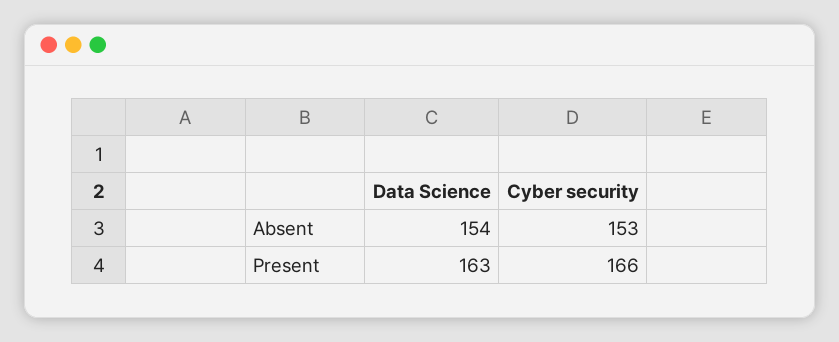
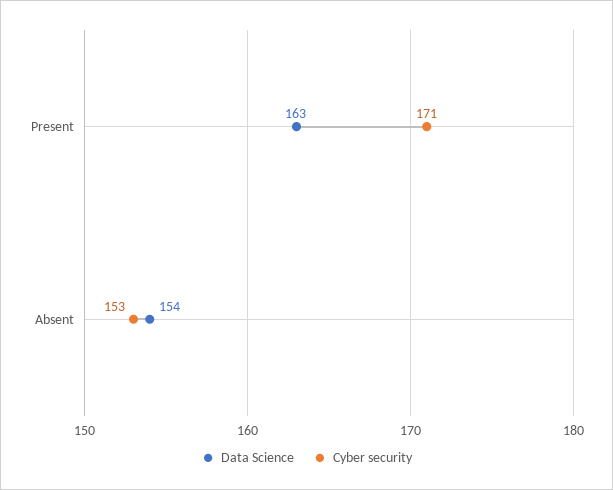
Cyber security, Present: 166 -> 171

